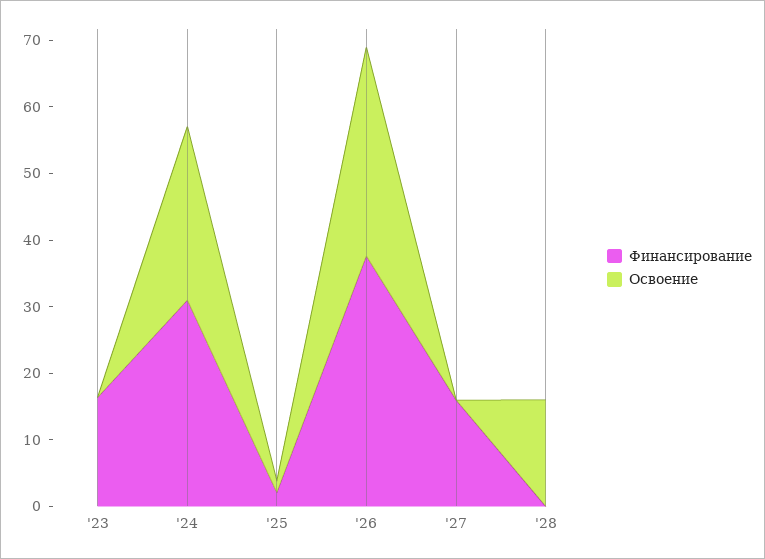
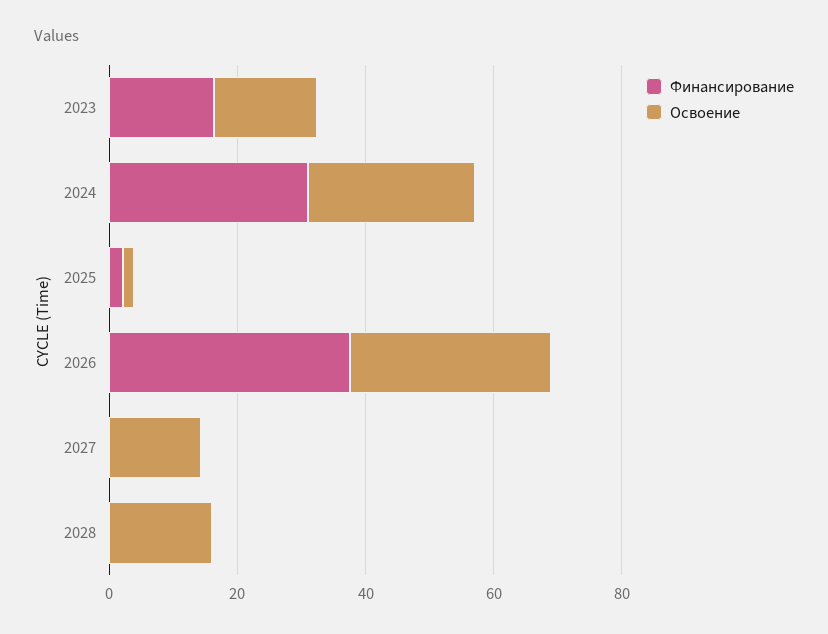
Освоение, '23: 0 -> 15
Финансирование, '27: 16 -> 0
Освоение, '27: 0 -> 15

